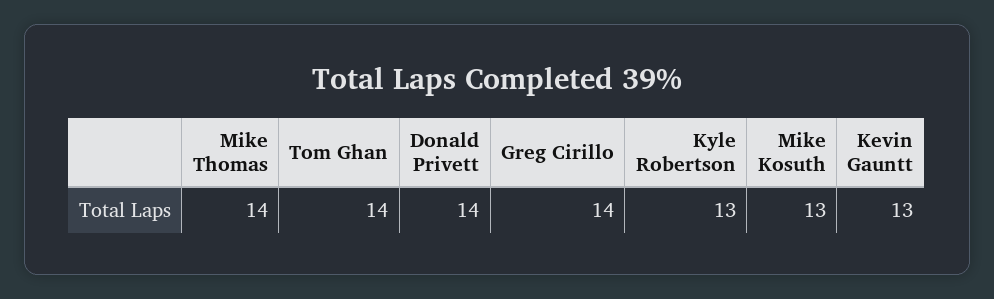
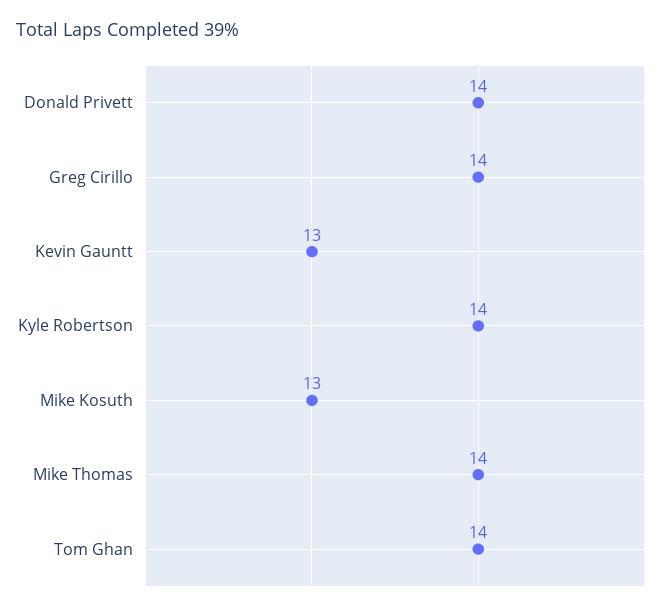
Kyle Robertson: 13 -> 14

